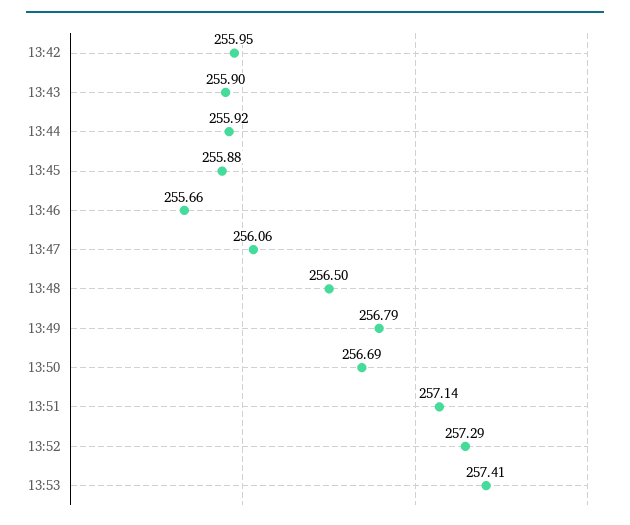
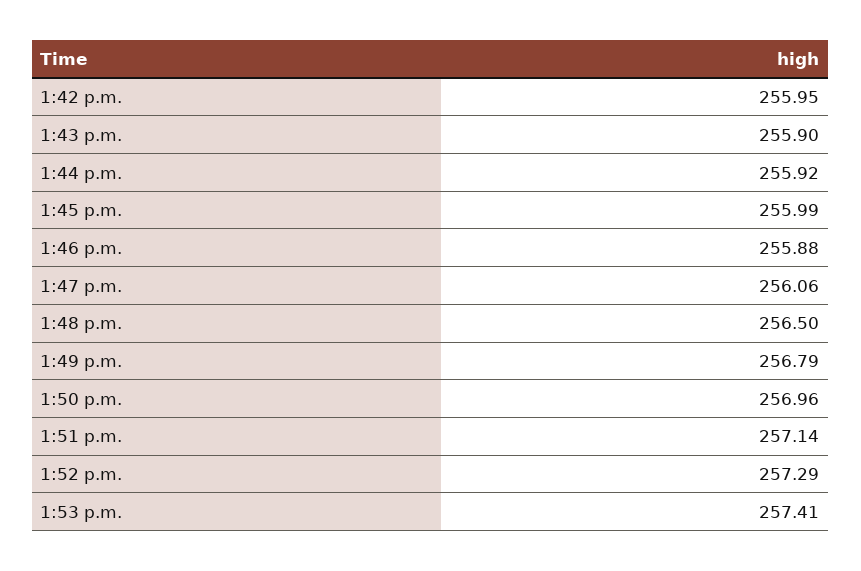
13:45: 255.88 -> 255.99
13:46: 255.66 -> 255.88
13:50: 256.69 -> 256.96

